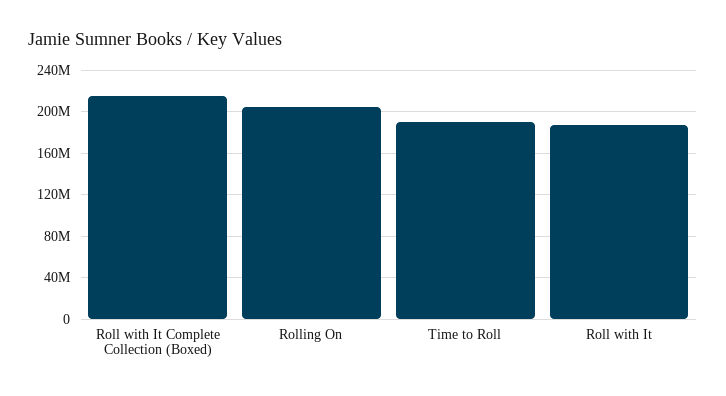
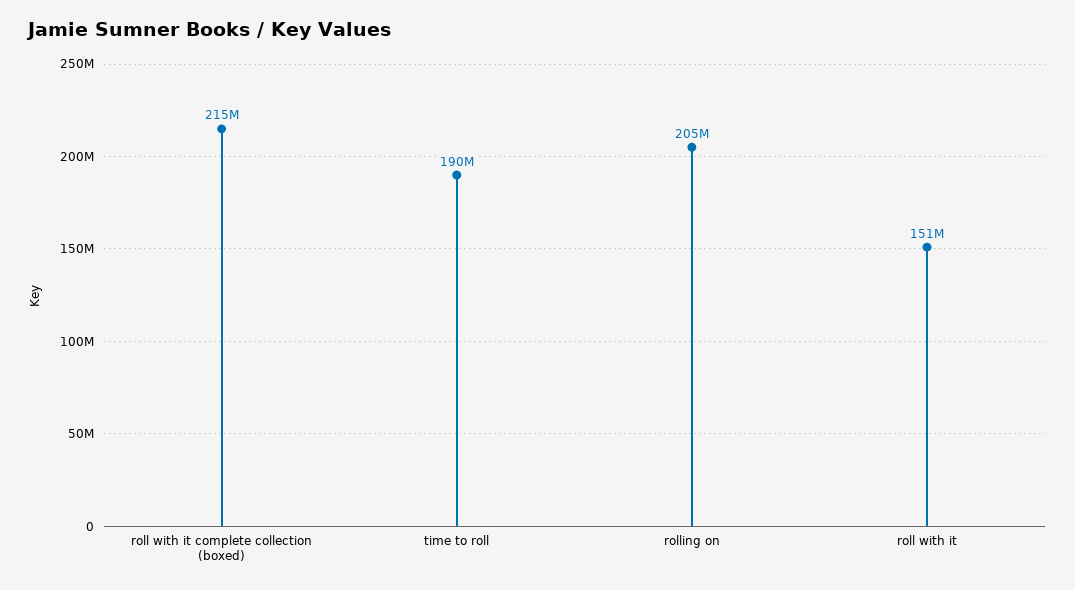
Roll with It: 190000000 -> 151000000

